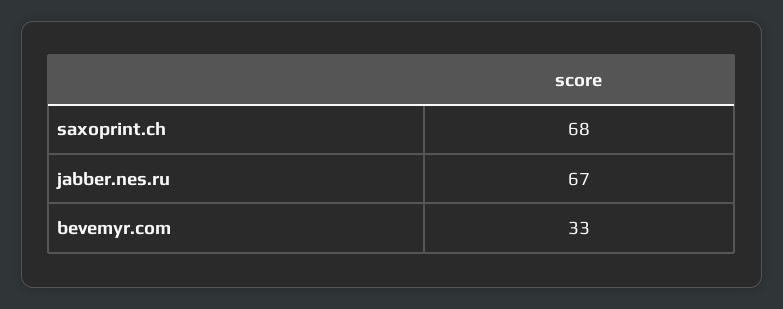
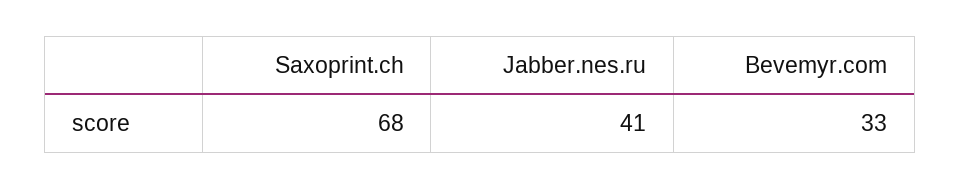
jabber.nes.ru: 67 -> 41

